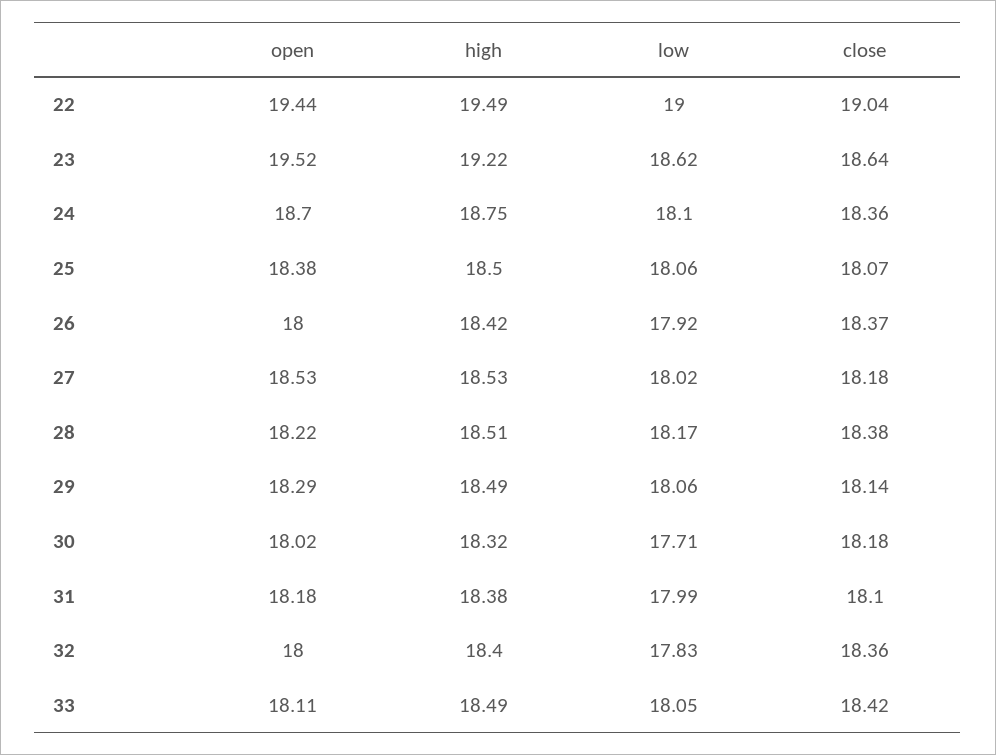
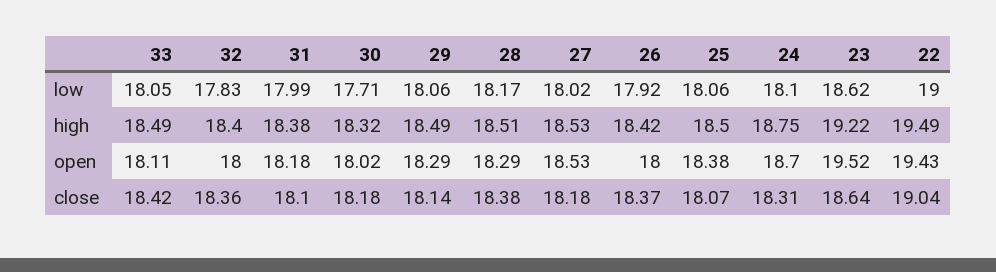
open, 22: 19.44 -> 19.43
close, 24: 18.36 -> 18.31
open, 28: 18.22 -> 18.29

